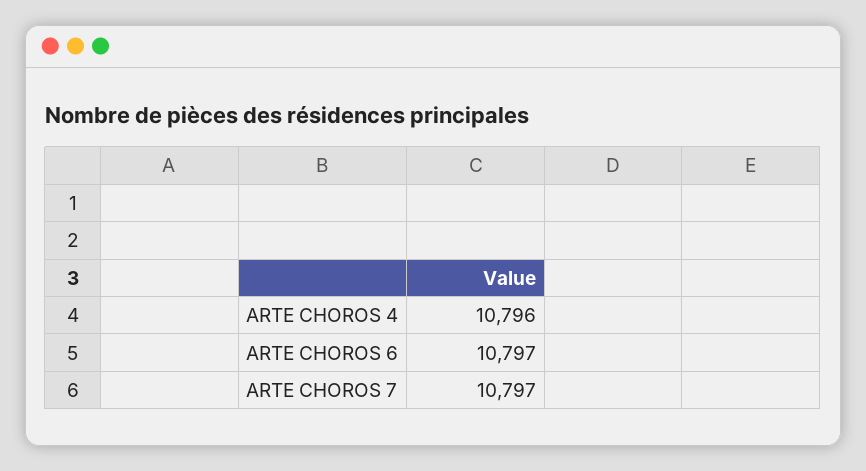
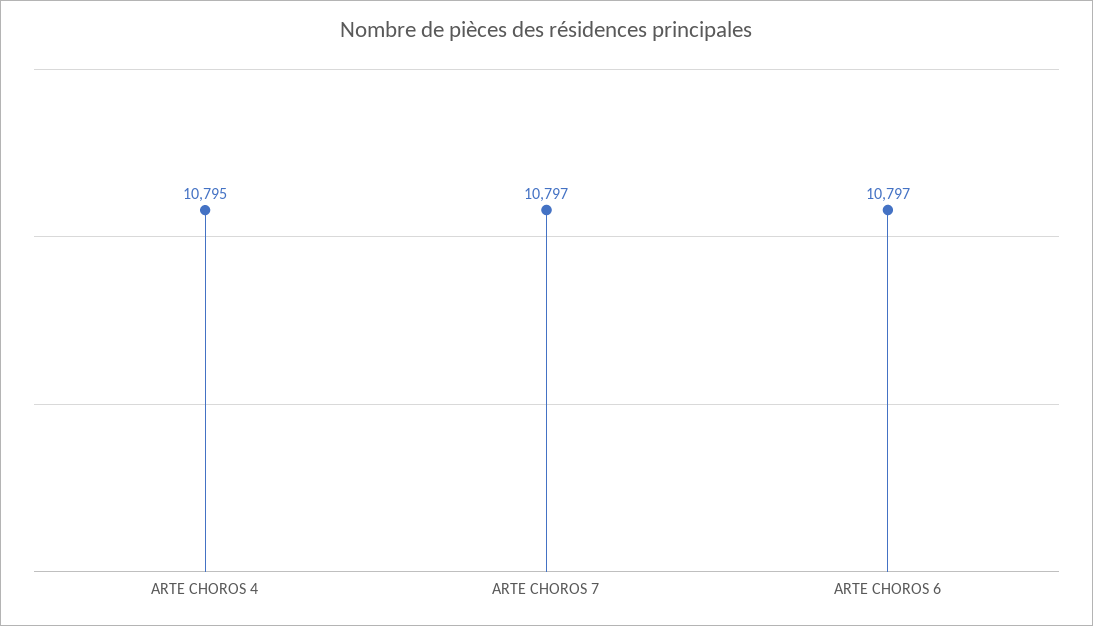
ARTE CHOROS 4: 10796 -> 10795

